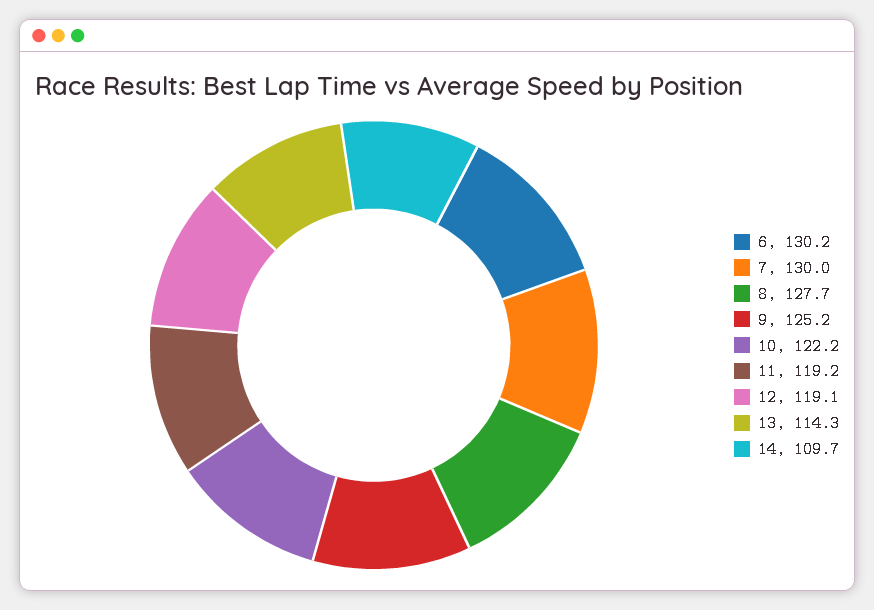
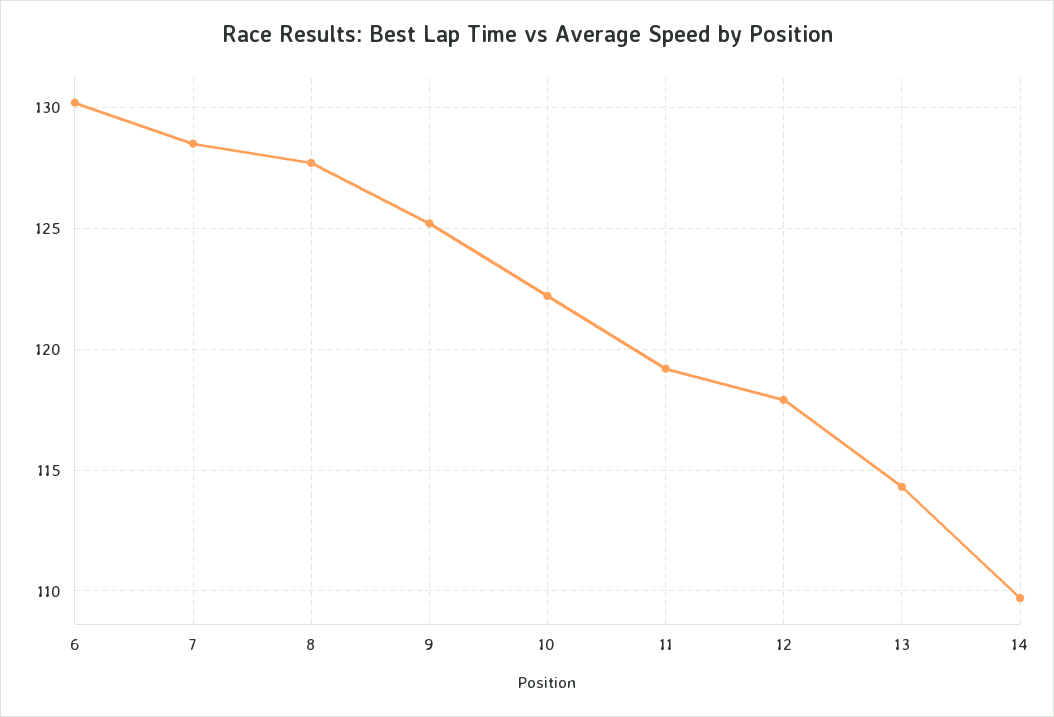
7: 130 -> 128.5
12: 119.1 -> 118

